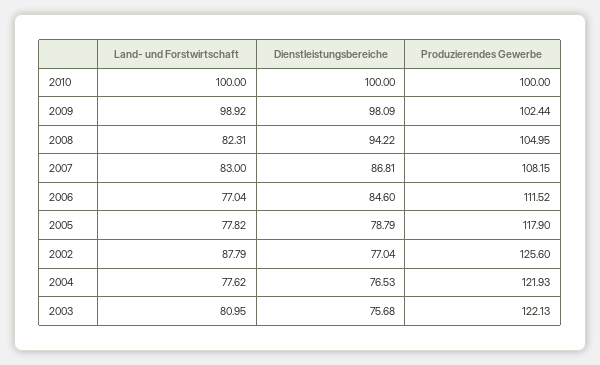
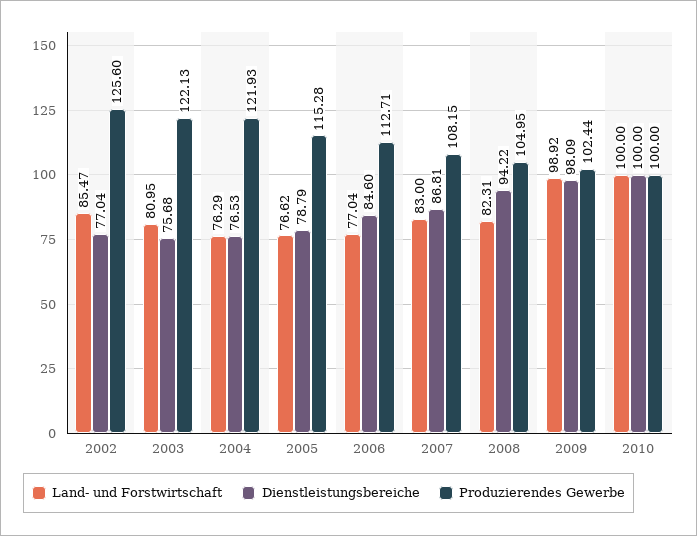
Produzierendes Gewerbe, 2006: 111.52 -> 112.71
Land- und Forstwirtschaft, 2005: 77.82 -> 76.62
Produzierendes Gewerbe, 2005: 117.9 -> 115.28
Land- und Forstwirtschaft, 2002: 87.79 -> 85.47
Land- und Forstwirtschaft, 2004: 77.62 -> 76.29

